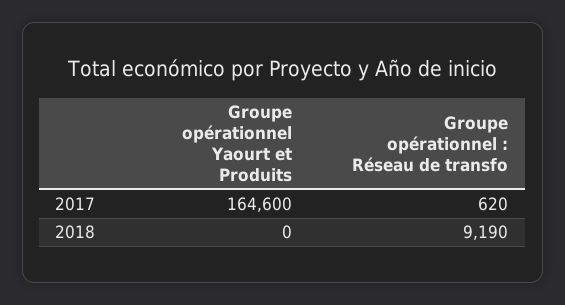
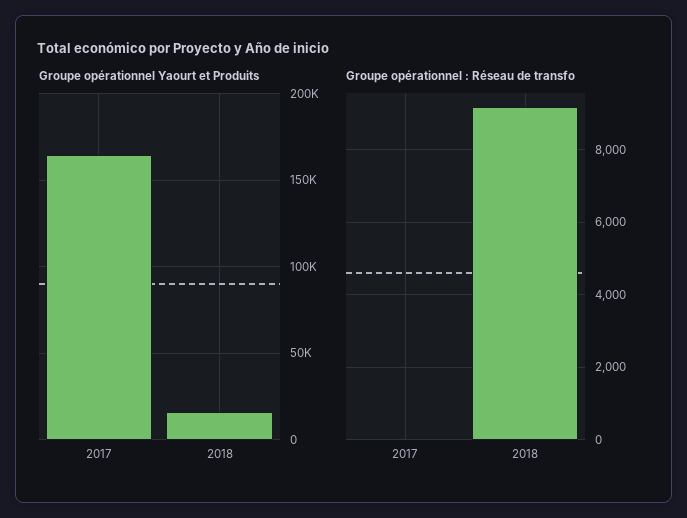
Groupe opérationnel : Réseau de transfo, 2017: 620 -> 0
Groupe opérationnel Yaourt et Produits, 2018: 0 -> 15000

